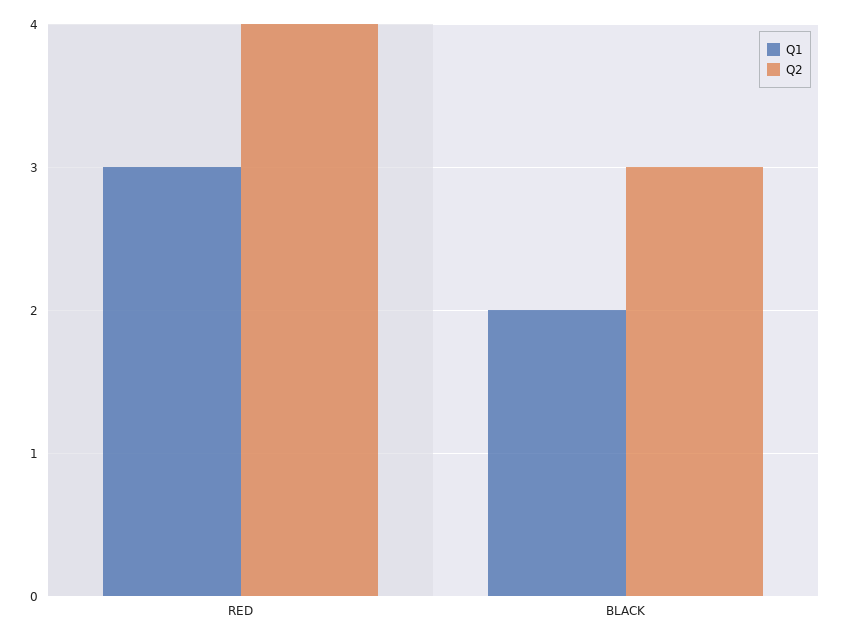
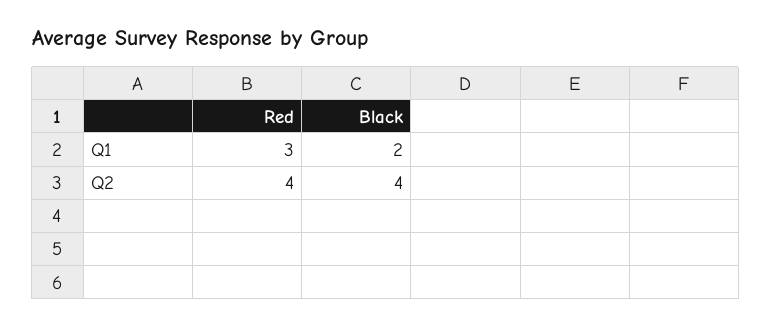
Q2, BLACK: 3 -> 4

